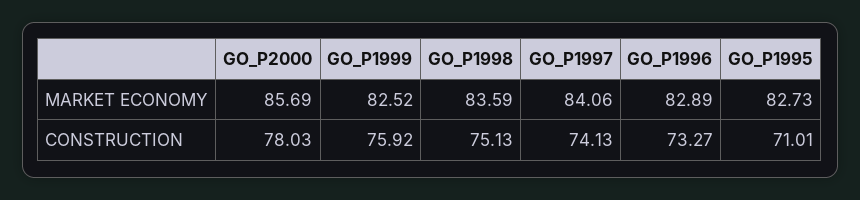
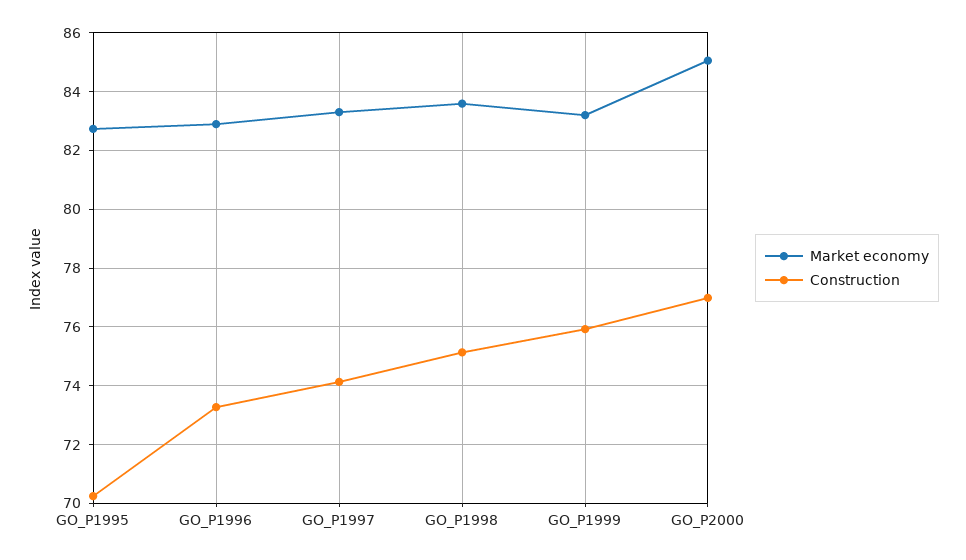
MARKET ECONOMY, GO_P2000: 85.69 -> 85
MARKET ECONOMY, GO_P1999: 82.52 -> 83.25
MARKET ECONOMY, GO_P1997: 84.06 -> 83.25
CONSTRUCTION, GO_P2000: 78.03 -> 77
CONSTRUCTION, GO_P1995: 71.01 -> 70.25

